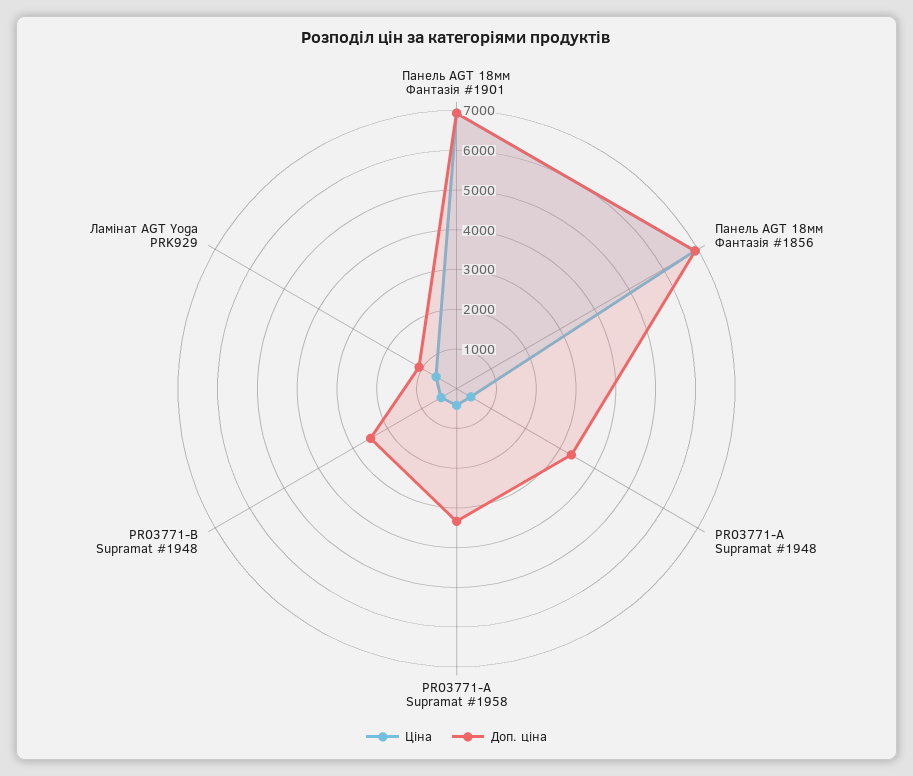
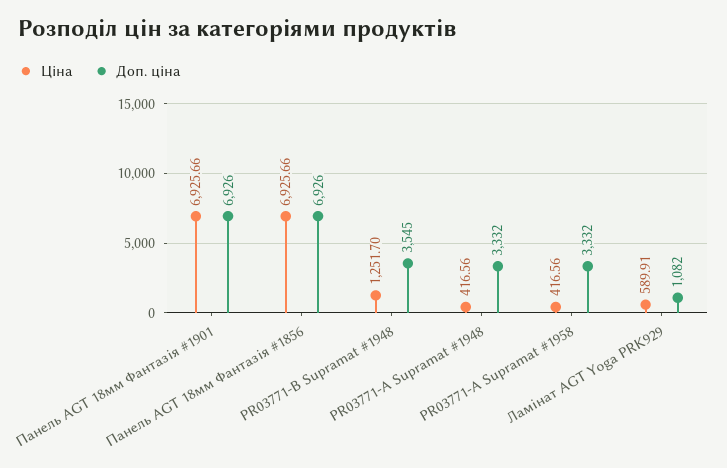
Ціна, PR03771-B Supramat #1948: 500 -> 1251.7
Доп. ціна, PR03771-B Supramat #1948: 2500 -> 3545

